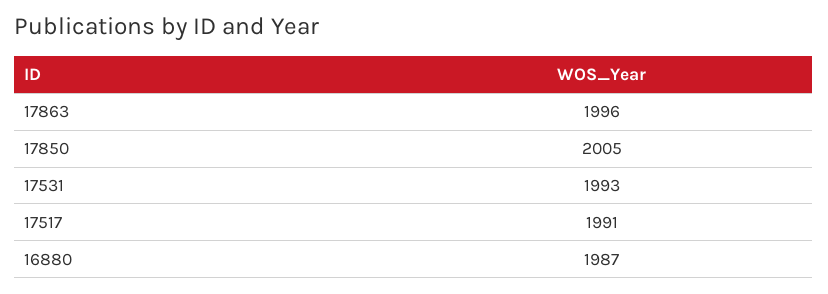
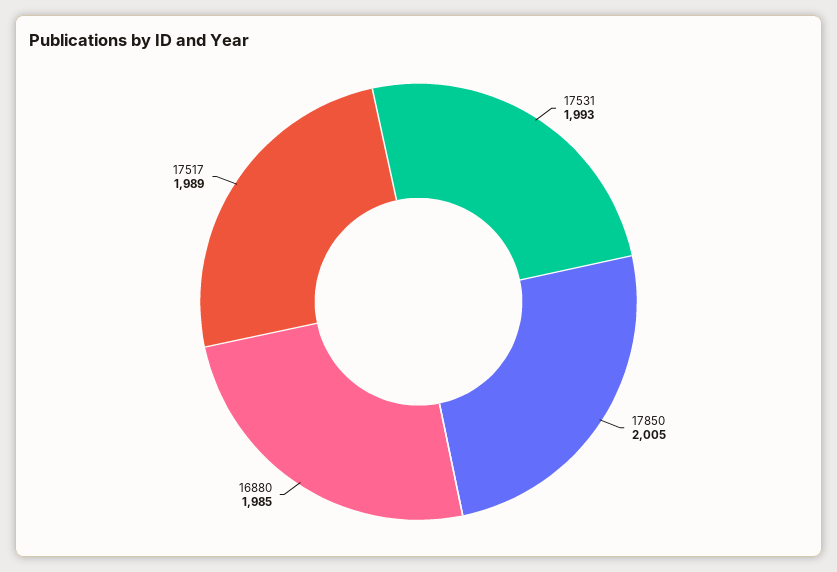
17863: 1996 -> none
17517: 1991 -> 1989
16880: 1987 -> 1985

